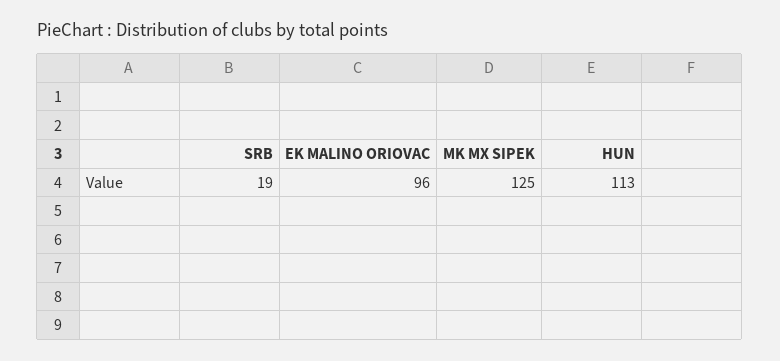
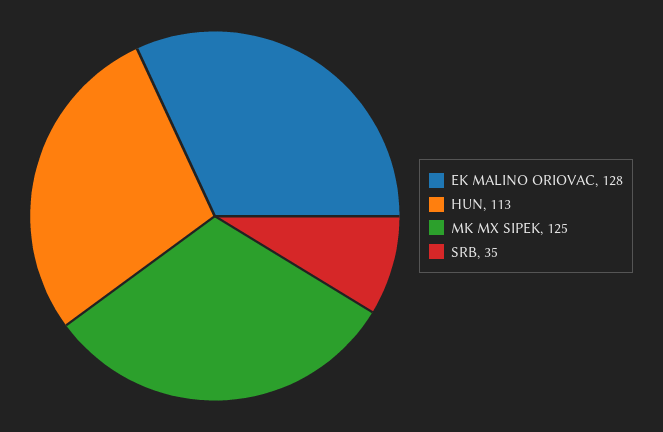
SRB: 19 -> 35
EK MALINO ORIOVAC: 96 -> 128

